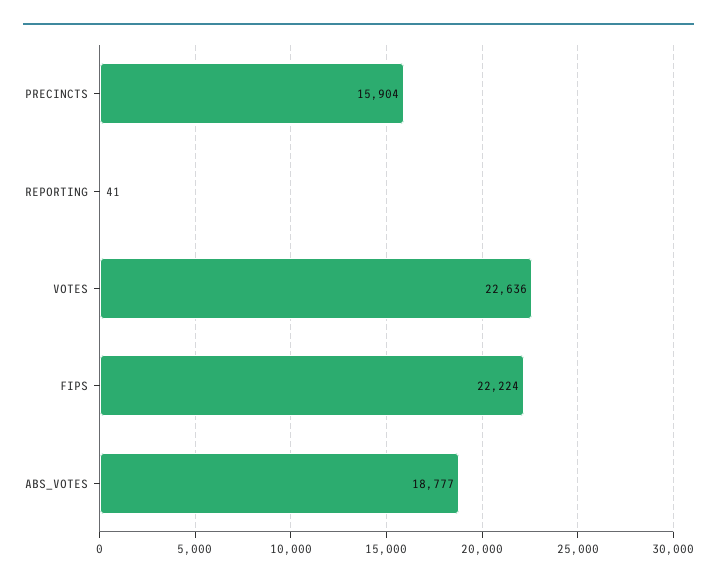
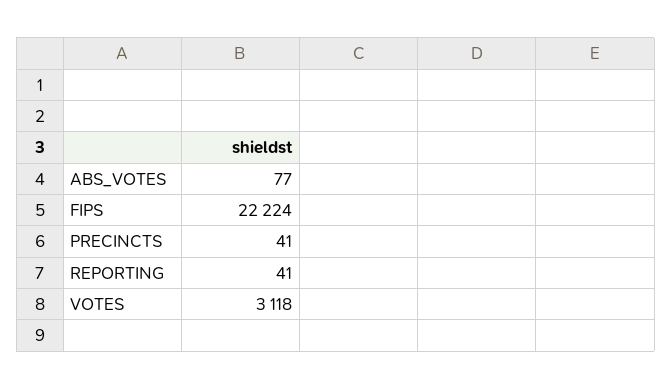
PRECINCTS: 15904 -> 41
VOTES: 22636 -> 3118
ABS_VOTES: 18777 -> 77

